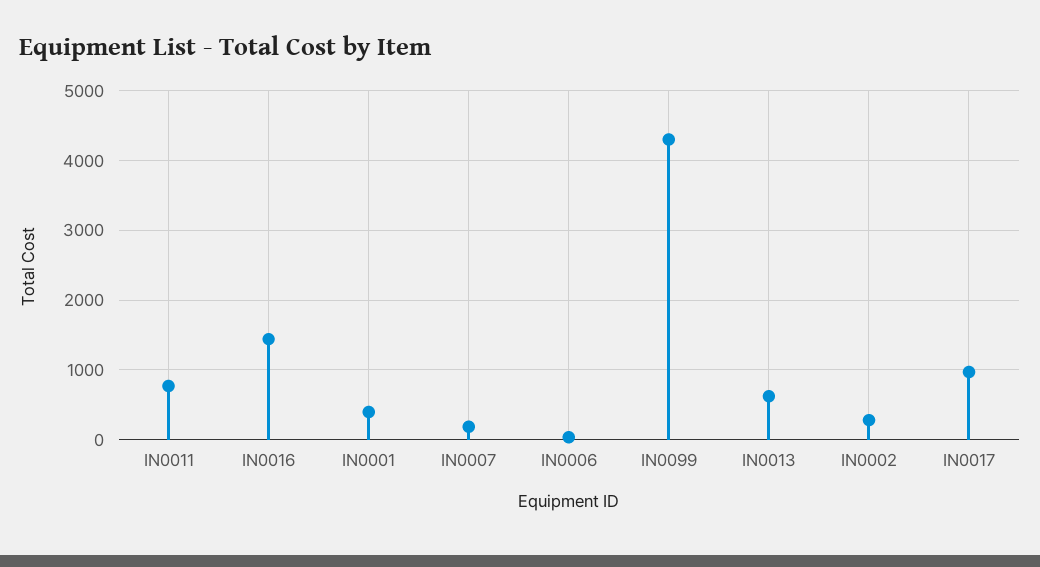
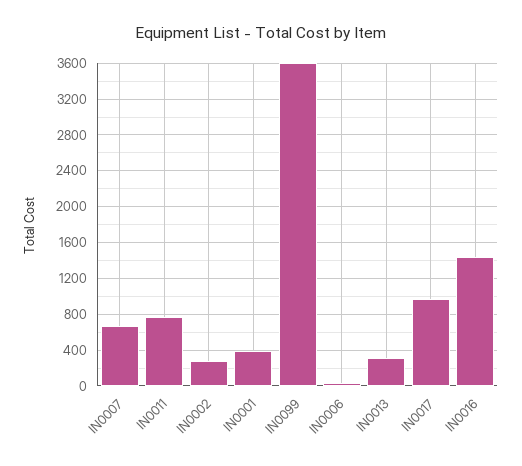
IN0007: 200 -> 700
IN0099: 4300 -> 3600
IN0013: 600 -> 300

